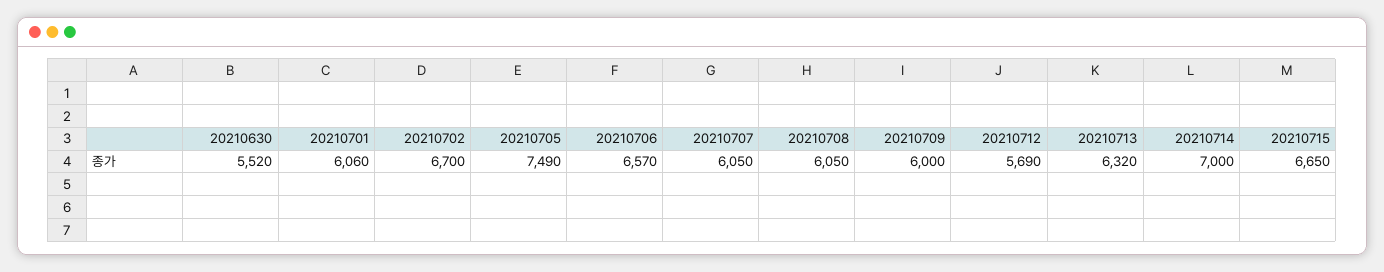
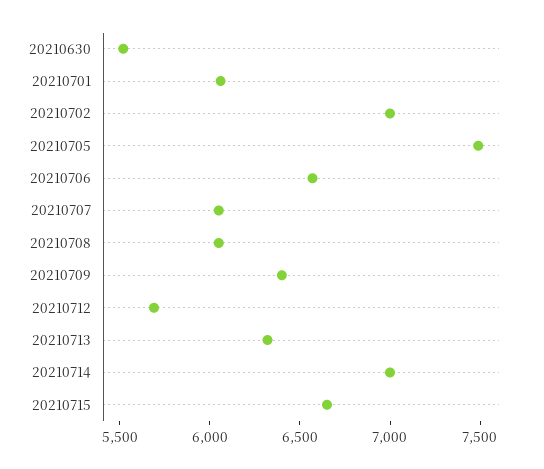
20210702: 6700 -> 7000
20210709: 6000 -> 6400

